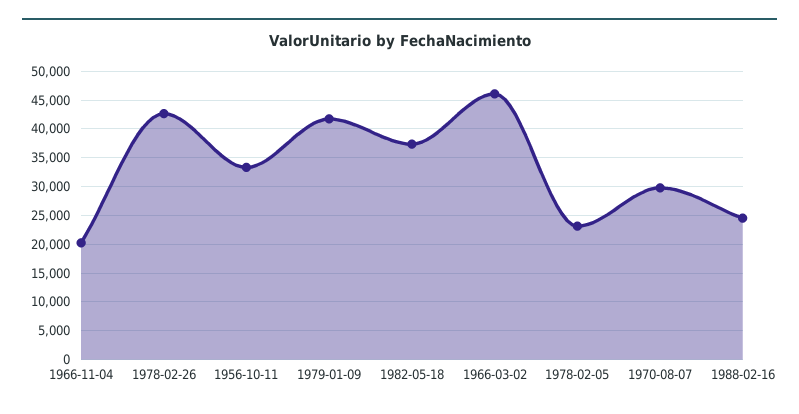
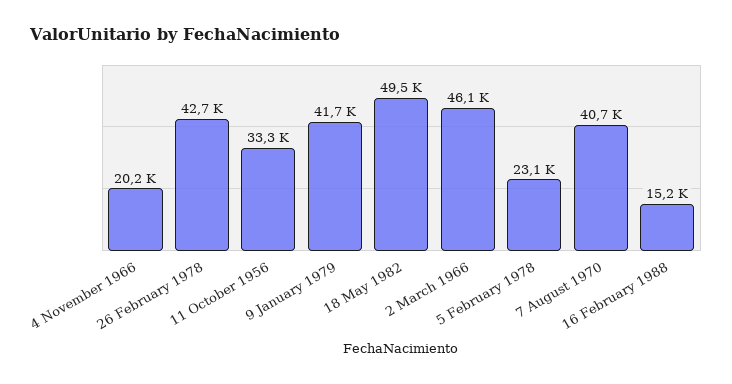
1982-05-18: 37500 -> 49500
1970-08-07: 30000 -> 40700
1988-02-16: 25000 -> 15200

